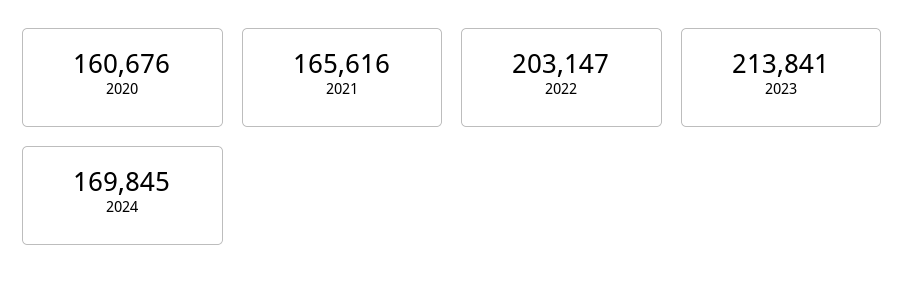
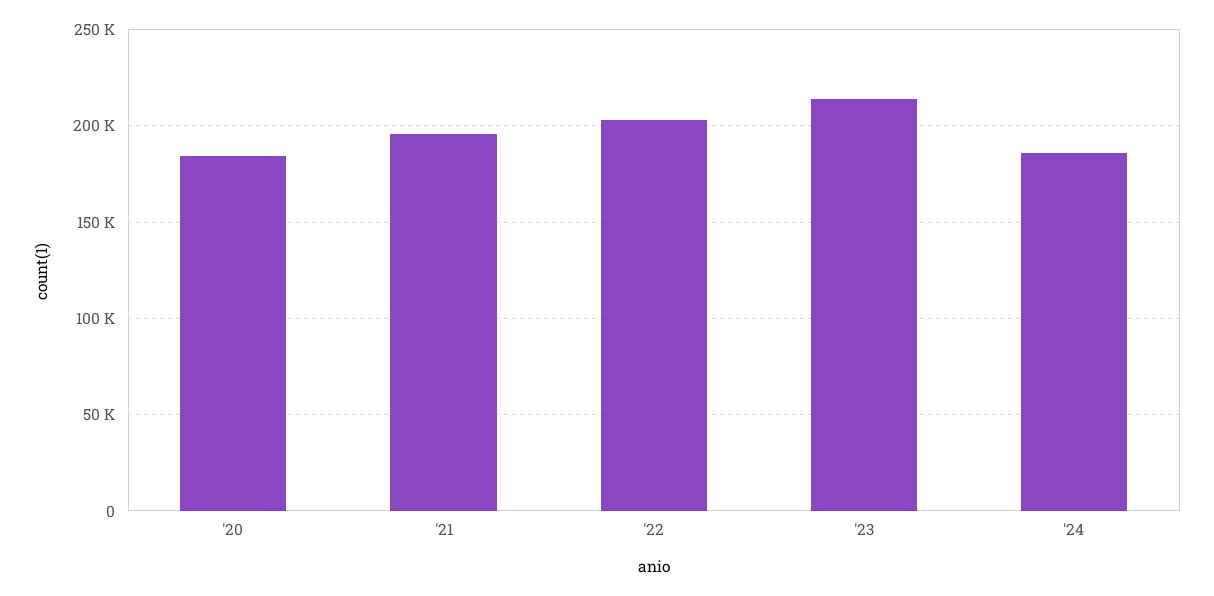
2020: 160676 -> 185000
2021: 165616 -> 195000
2024: 169845 -> 185000

